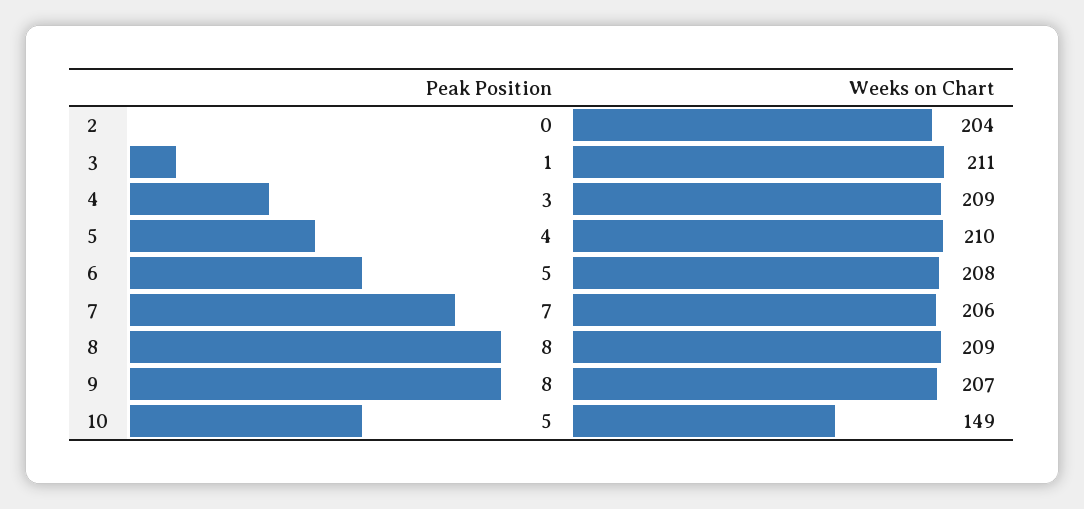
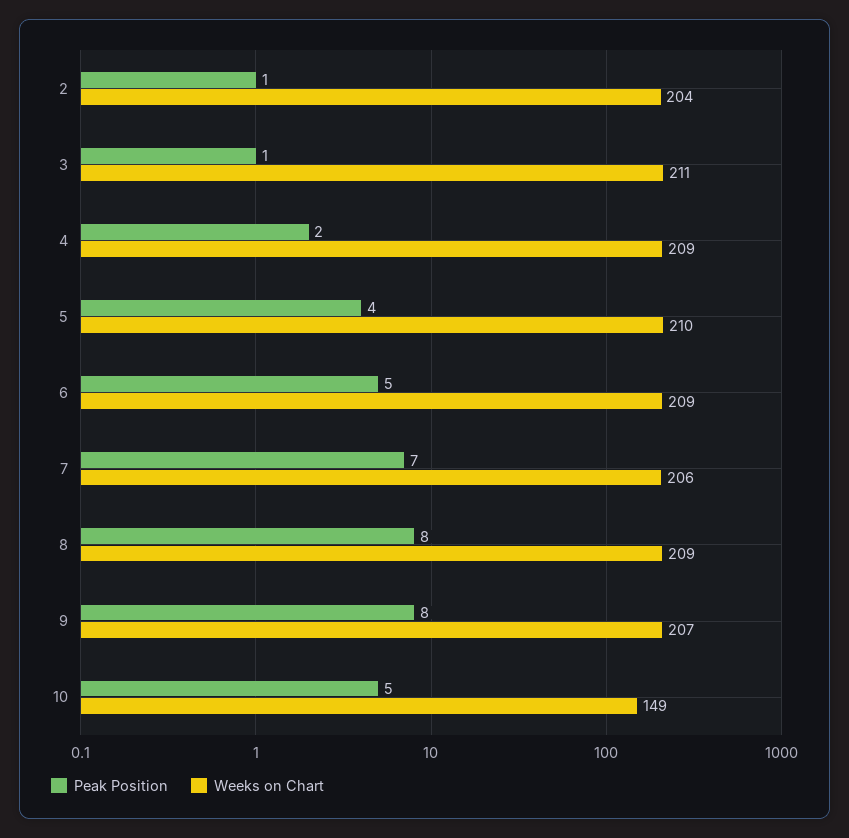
Peak Position, 2: 0 -> 1
Peak Position, 4: 3 -> 2
Weeks on Chart, 6: 208 -> 209

